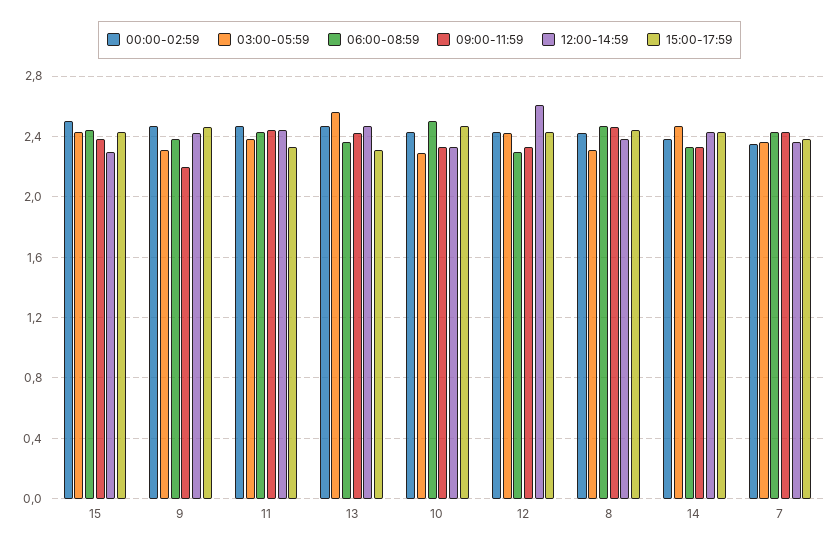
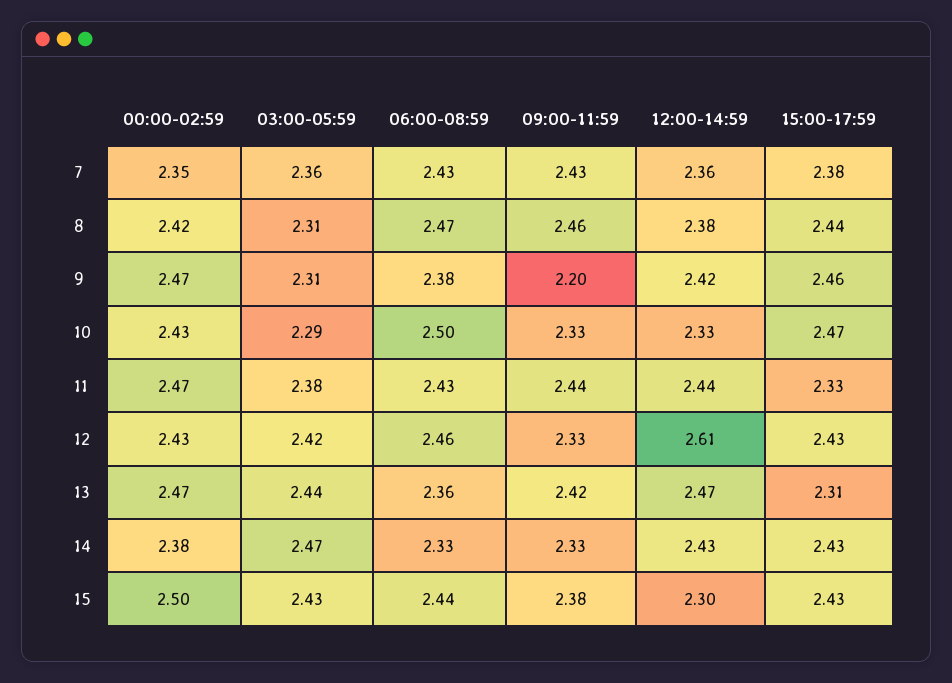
03:00-05:59, 13: 2.55 -> 2.44
06:00-08:59, 12: 2.3 -> 2.46

